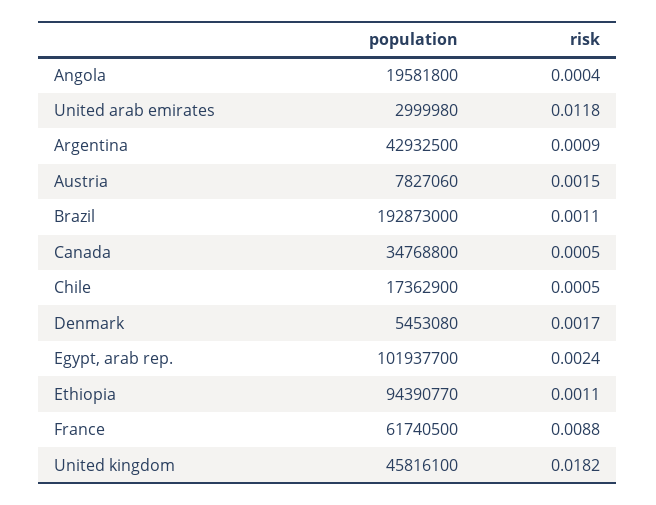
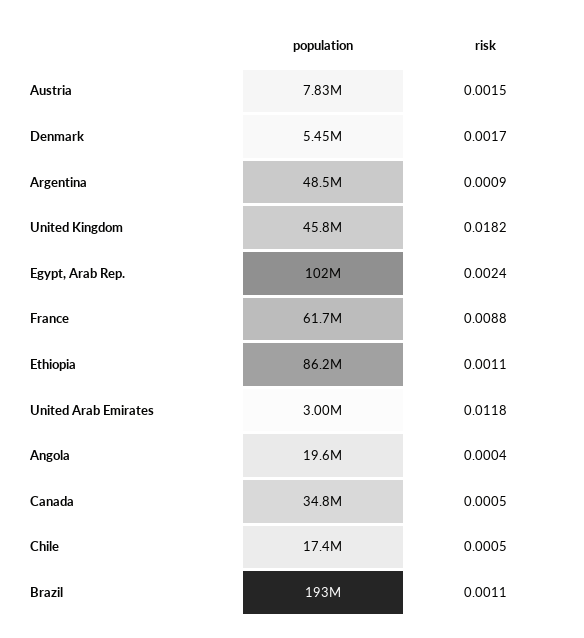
population, Argentina: 42932500 -> 48500000
population, Ethiopia: 94390770 -> 86200000

